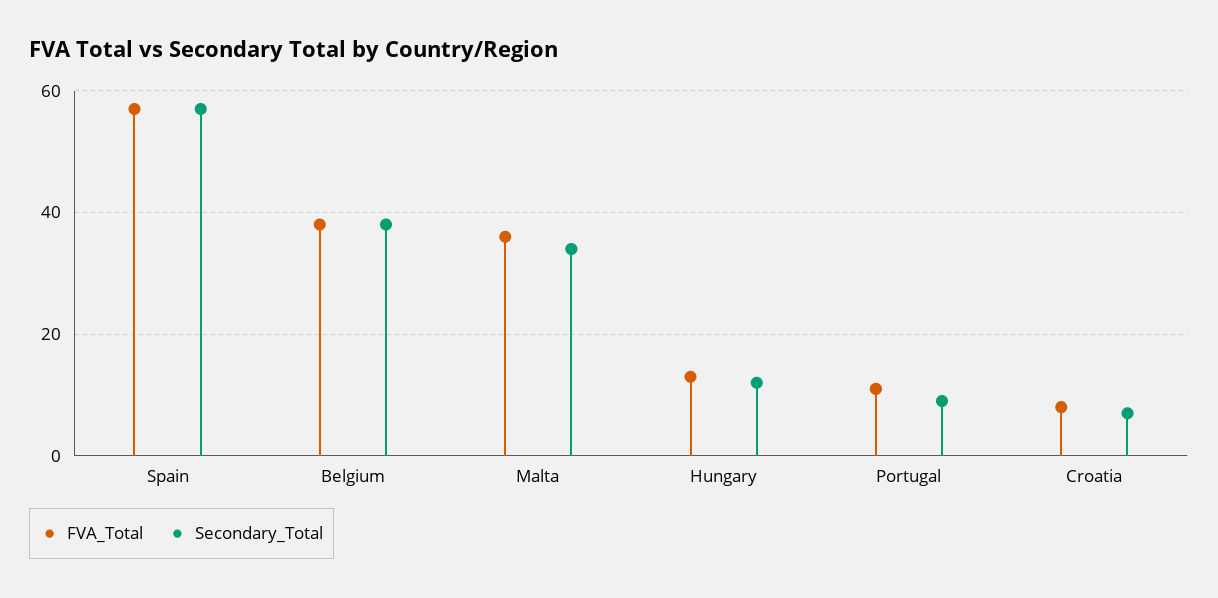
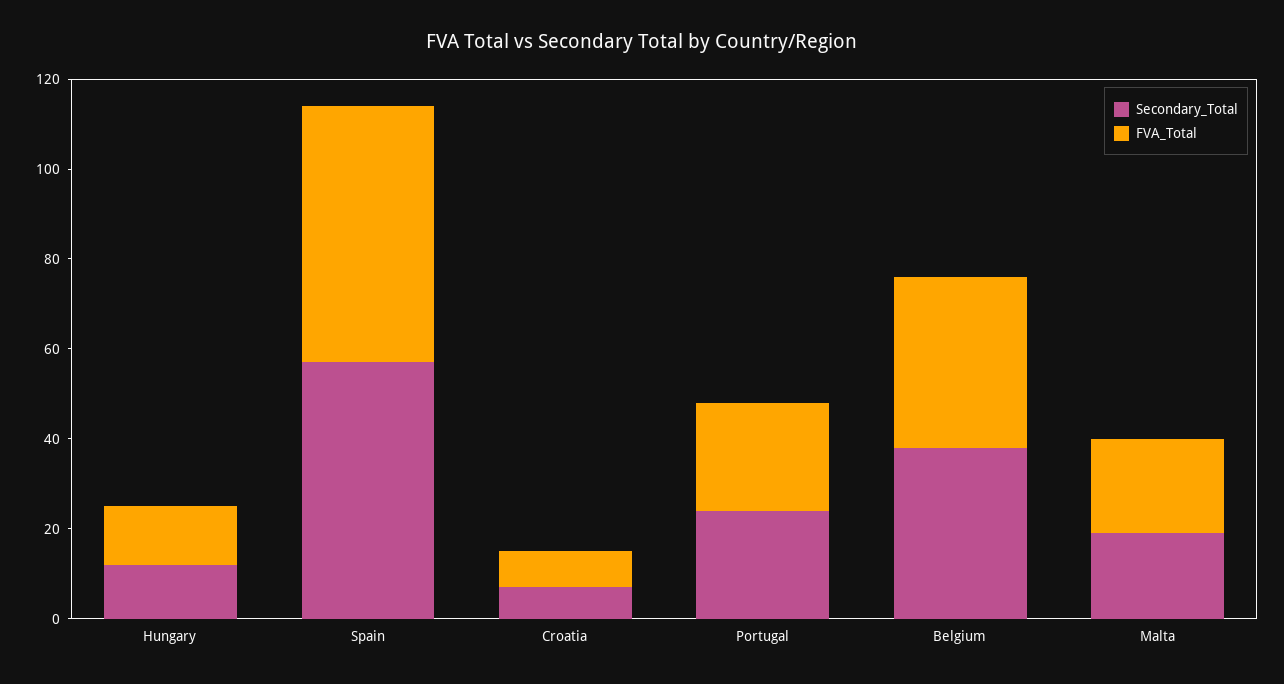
FVA_Total, Malta: 35 -> 20
Secondary_Total, Malta: 35 -> 20
FVA_Total, Portugal: 10 -> 25
Secondary_Total, Portugal: 10 -> 25

